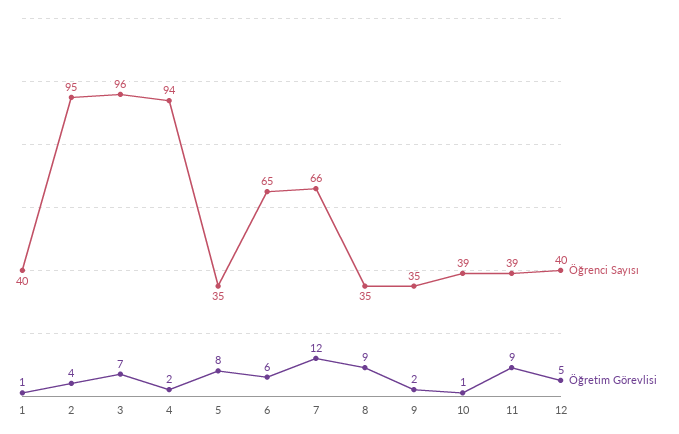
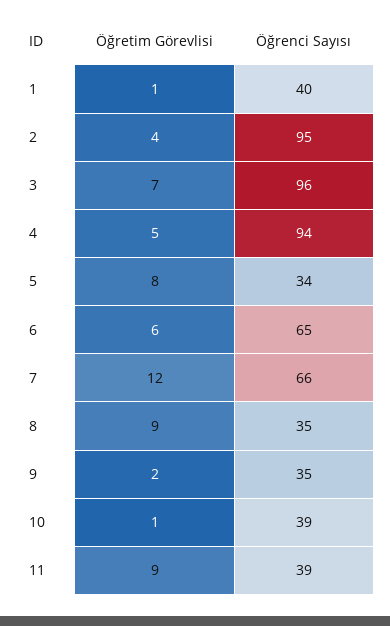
Öğretim Görevlisi, 4: 2 -> 5
Öğrenci Sayısı, 5: 35 -> 34
Öğrenci Sayısı, 12: 40 -> none
Öğretim Görevlisi, 12: 5 -> none

